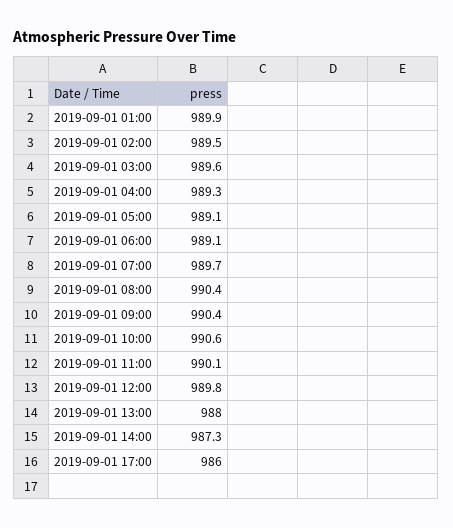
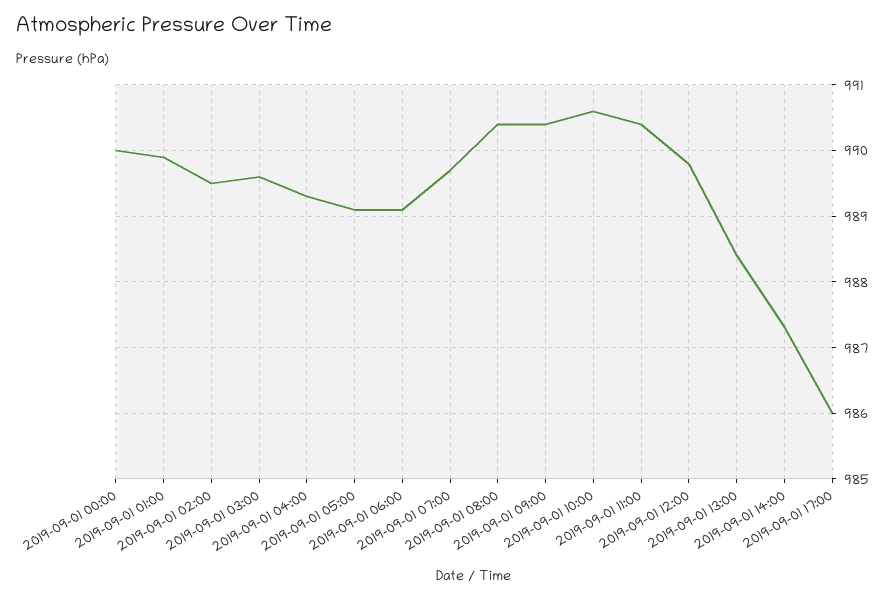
2019-09-01 11:00: 990.1 -> 990.4
2019-09-01 13:00: 988 -> 988.4
2019-09-01 00:00: none -> 990

